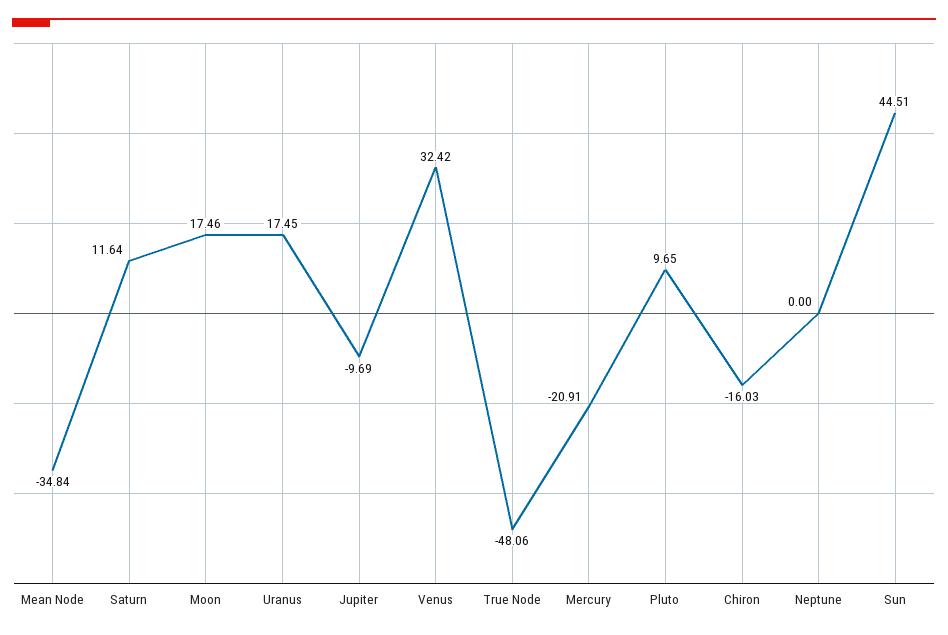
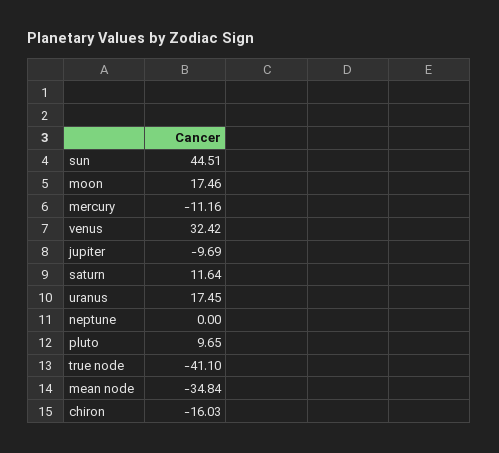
True Node: -48.06 -> -41.1
Mercury: -20.91 -> -11.16

